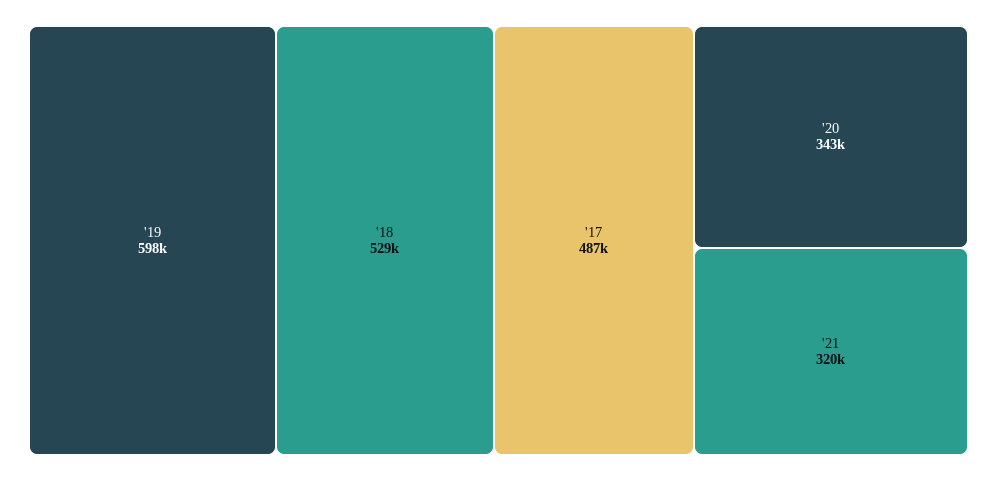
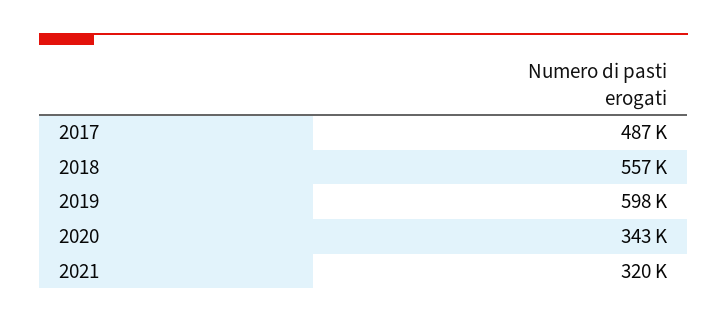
'18: 529000 -> 557000

